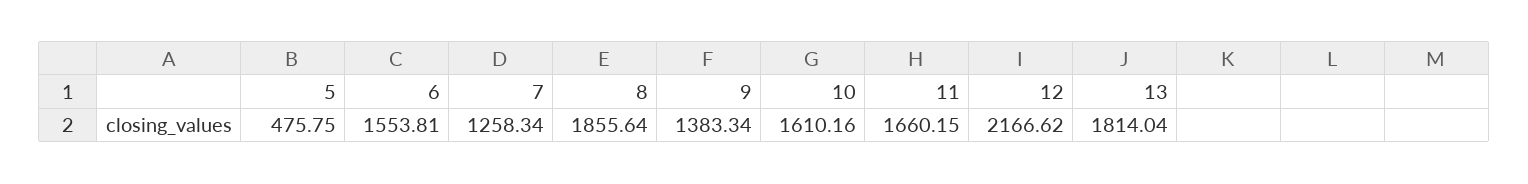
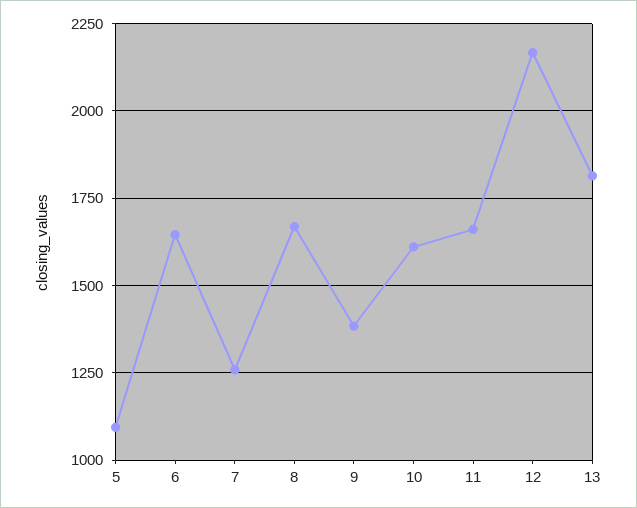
5: 475.75 -> 1100
6: 1553.81 -> 1650
8: 1855.64 -> 1675

